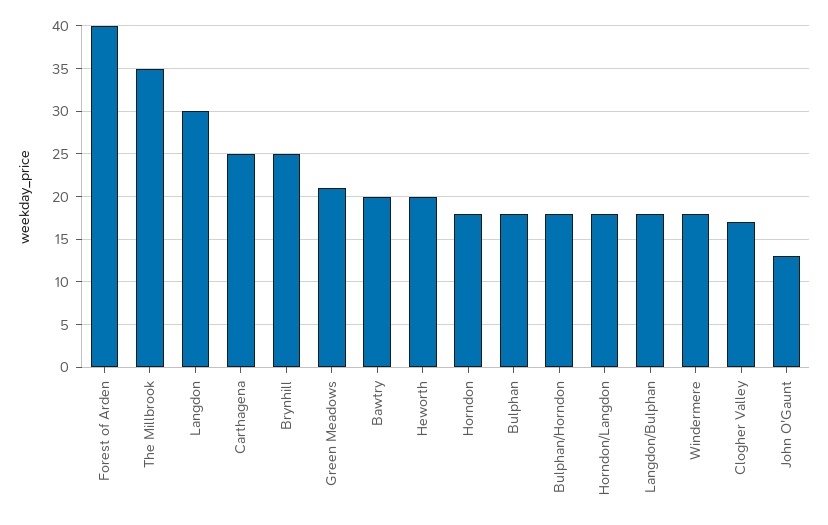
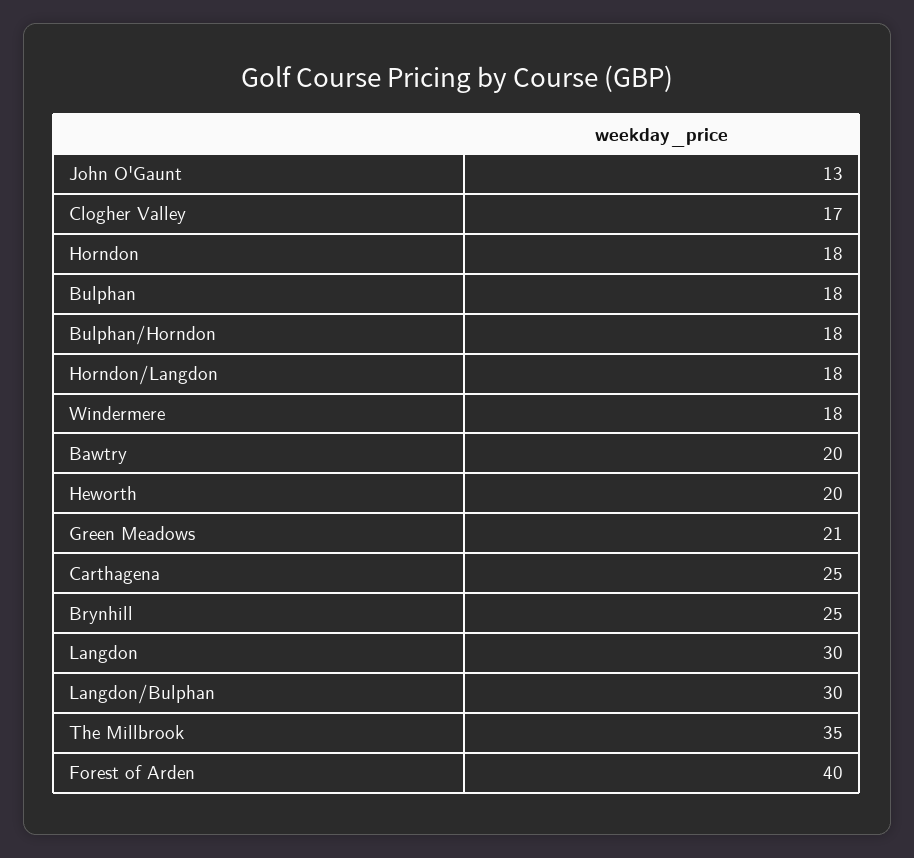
Langdon/Bulphan: 18 -> 30

